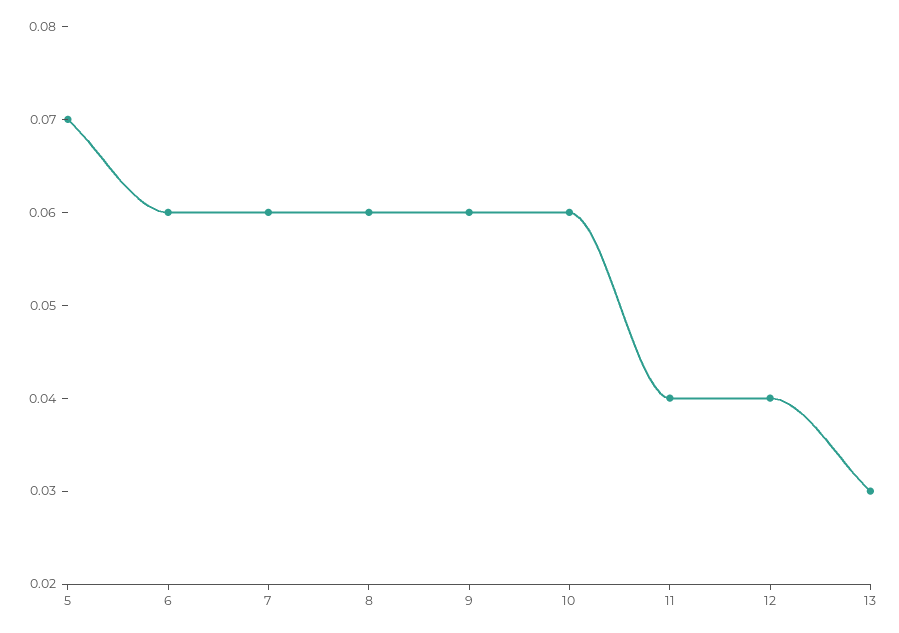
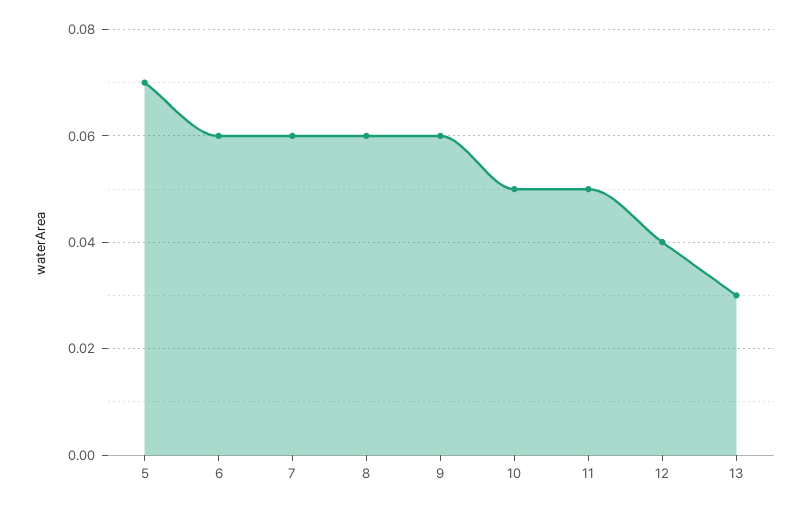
10: 0.06 -> 0.05
11: 0.04 -> 0.05

